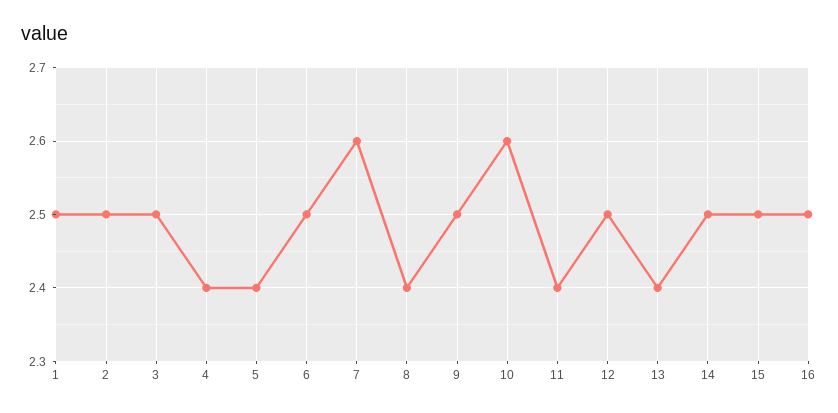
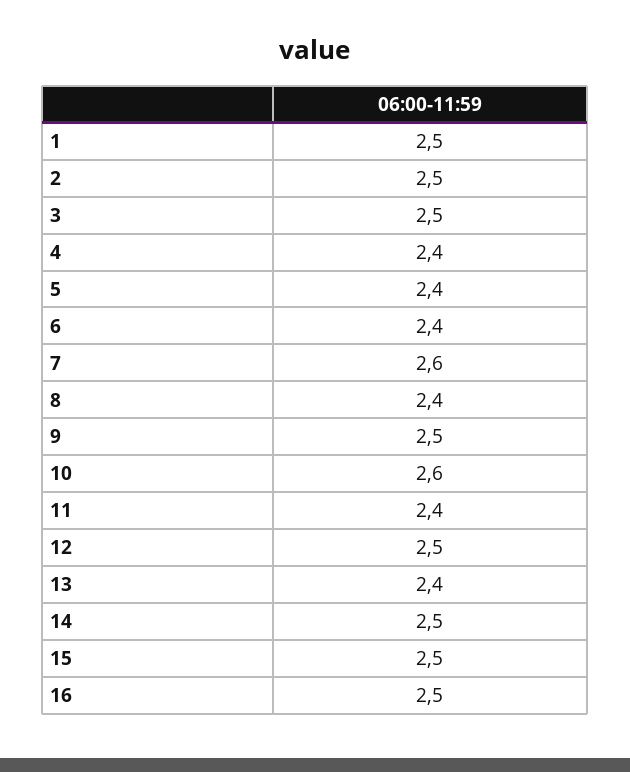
6: 2.5 -> 2.4

